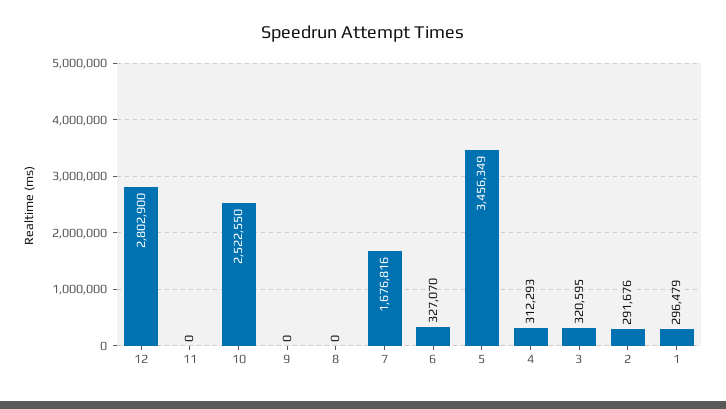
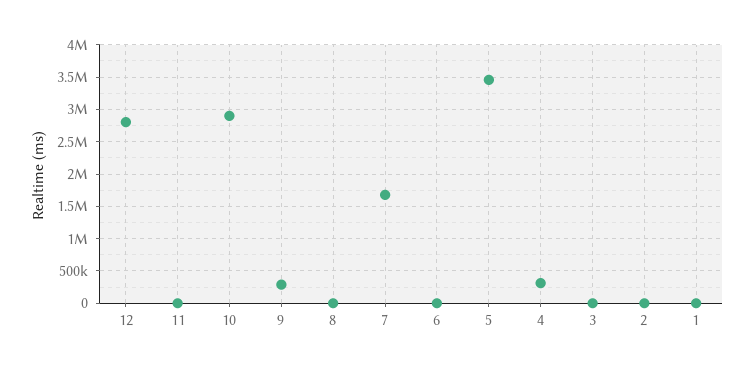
10: 2522550 -> 2900000
9: 0 -> 300000
6: 327070 -> 0
3: 320595 -> 0
2: 291676 -> 0
1: 296479 -> 0

